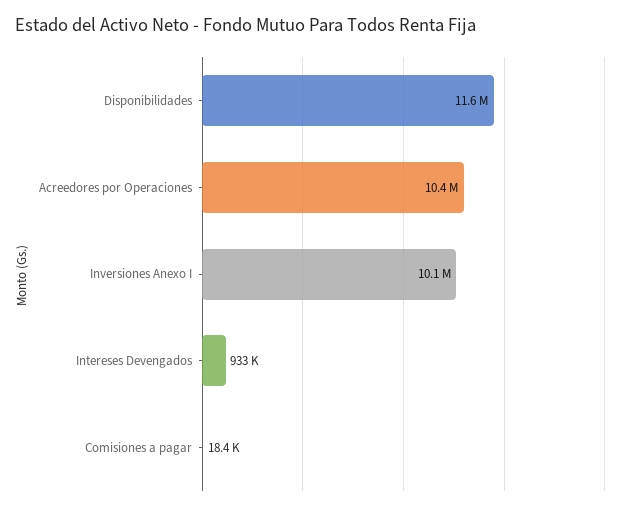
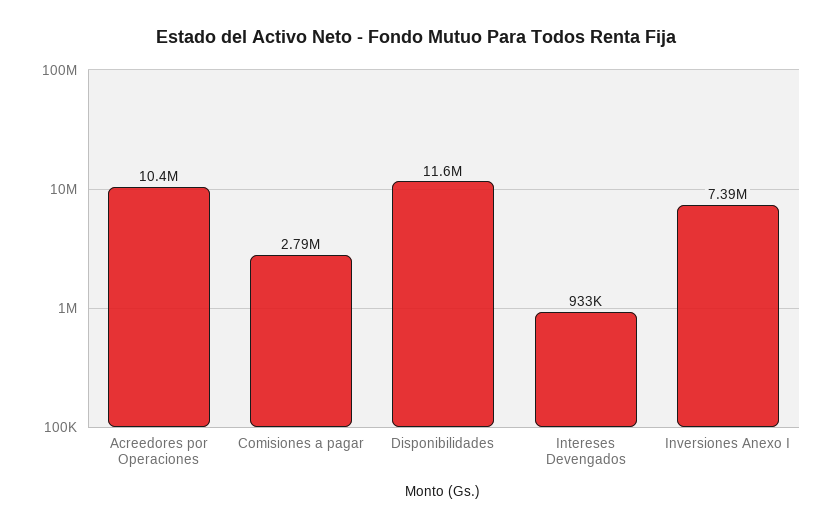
Inversiones Anexo I: 10100000 -> 7390000
Comisiones a pagar: 18400 -> 2790000

